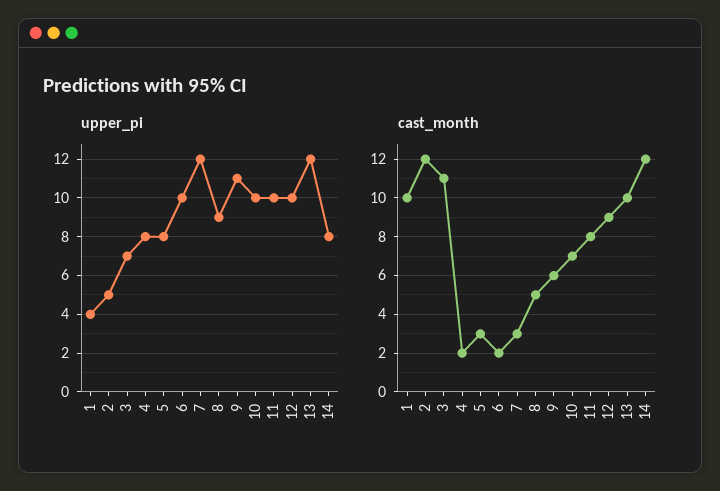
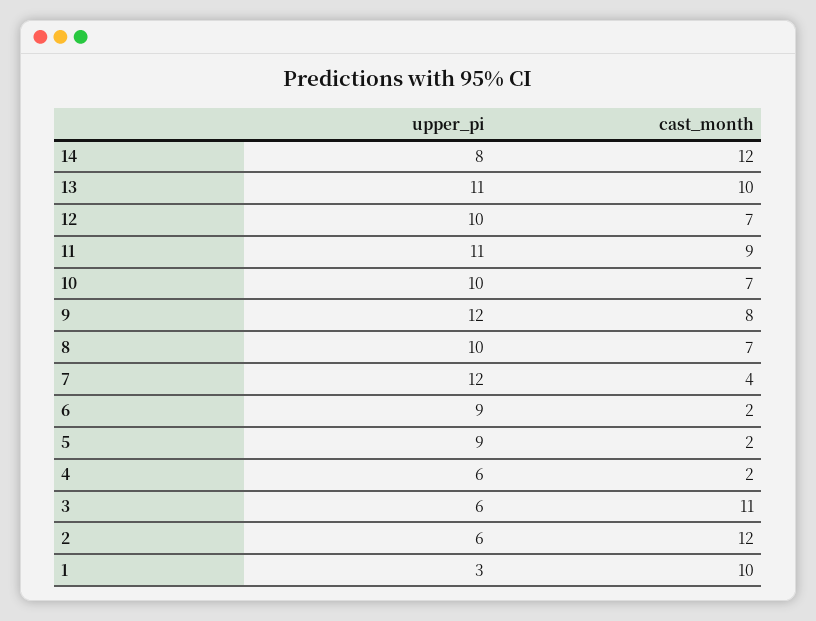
upper_pi, 1: 4 -> 3
upper_pi, 2: 5 -> 6
upper_pi, 3: 7 -> 6
upper_pi, 4: 8 -> 6
upper_pi, 5: 8 -> 9
upper_pi, 6: 10 -> 9
upper_pi, 8: 9 -> 10
upper_pi, 9: 11 -> 12
upper_pi, 11: 10 -> 11
upper_pi, 13: 12 -> 11
cast_month, 5: 3 -> 2
cast_month, 7: 3 -> 4
cast_month, 8: 5 -> 7
cast_month, 9: 6 -> 8
cast_month, 11: 8 -> 9
cast_month, 12: 9 -> 7

